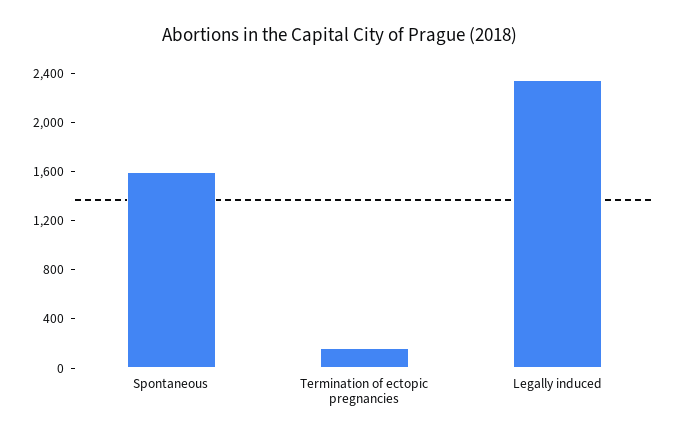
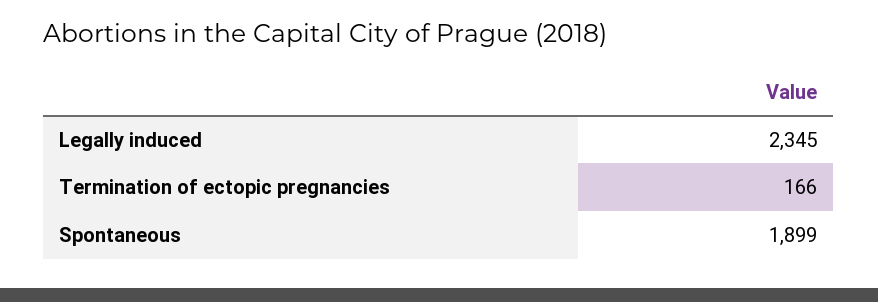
Spontaneous: 1600 -> 1899

